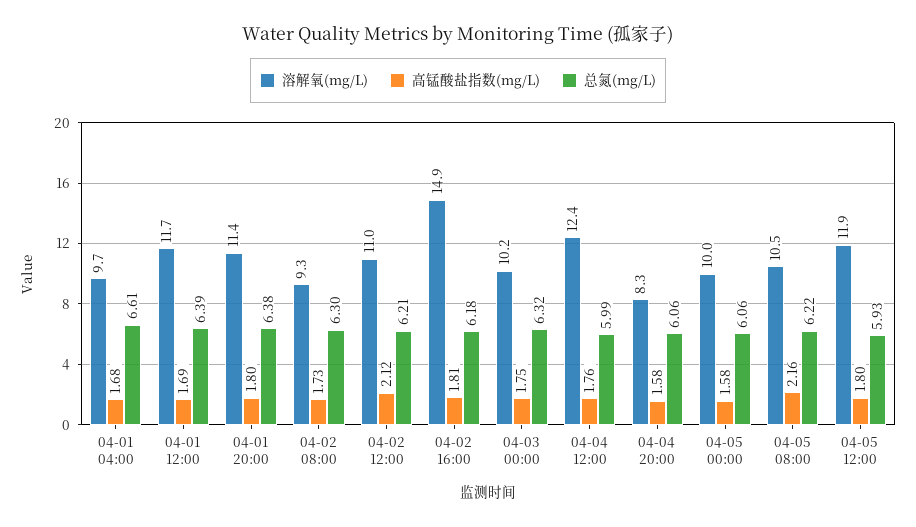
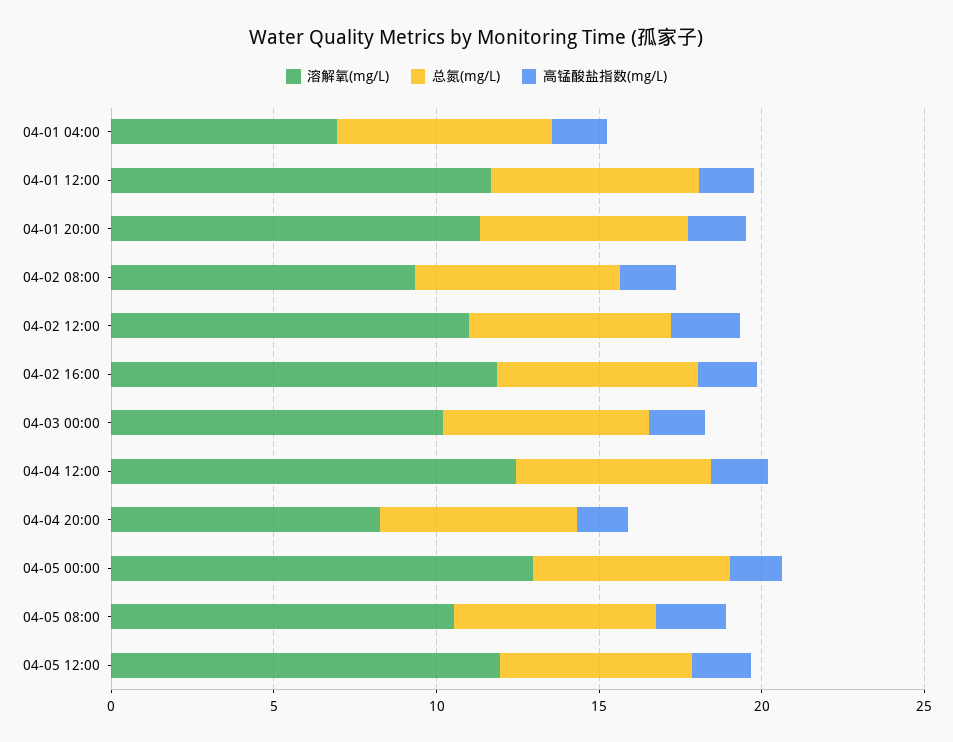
溶解氧(mg/L), 04-01 04:00: 9.7 -> 7
溶解氧(mg/L), 04-02 16:00: 14.9 -> 12
溶解氧(mg/L), 04-05 00:00: 10 -> 13

